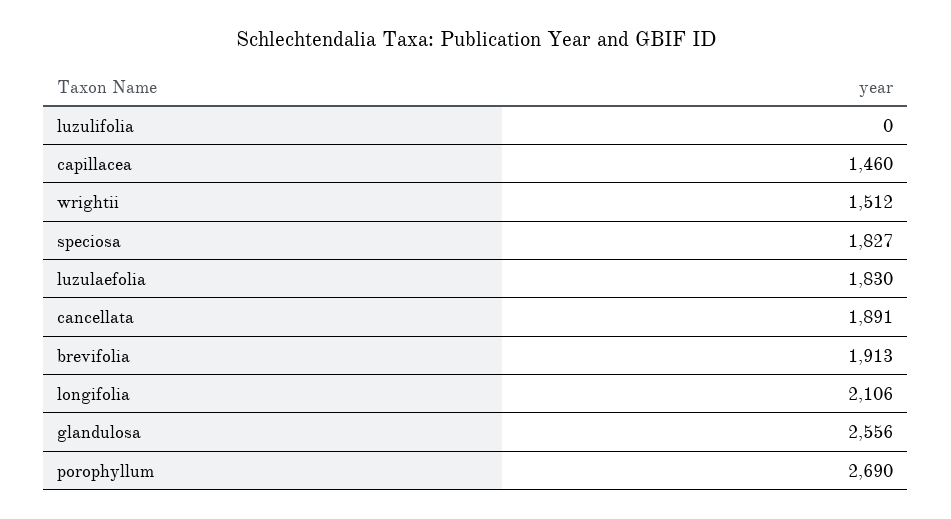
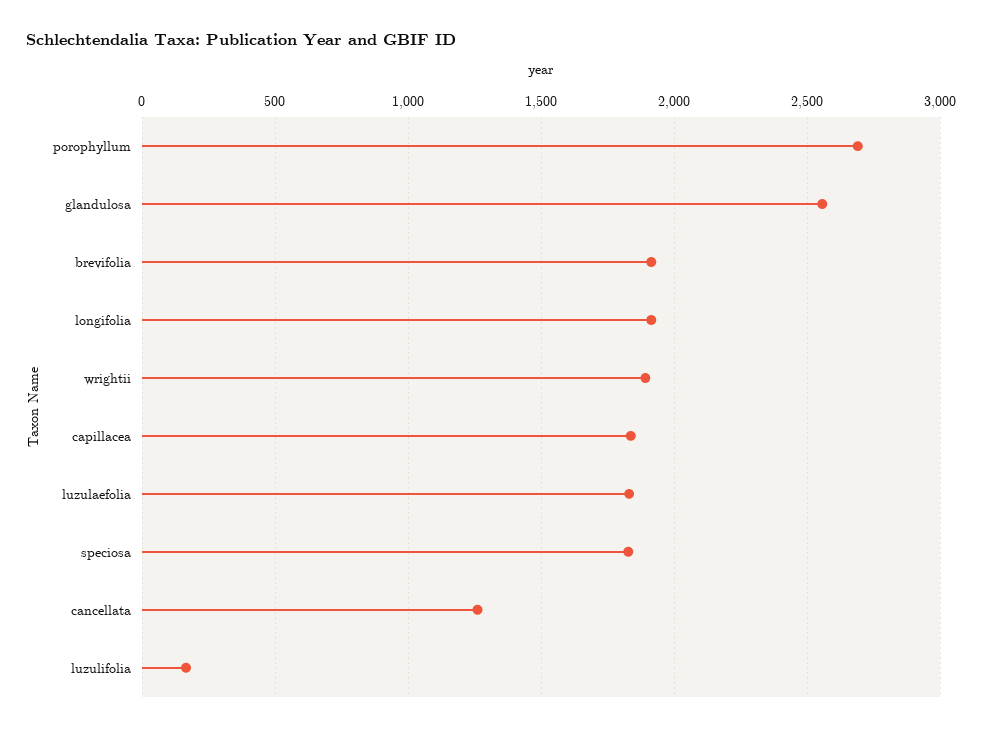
luzulifolia: 0 -> 150
capillacea: 1460 -> 1850
wrightii: 1512 -> 1900
cancellata: 1891 -> 1250
longifolia: 2106 -> 1900

